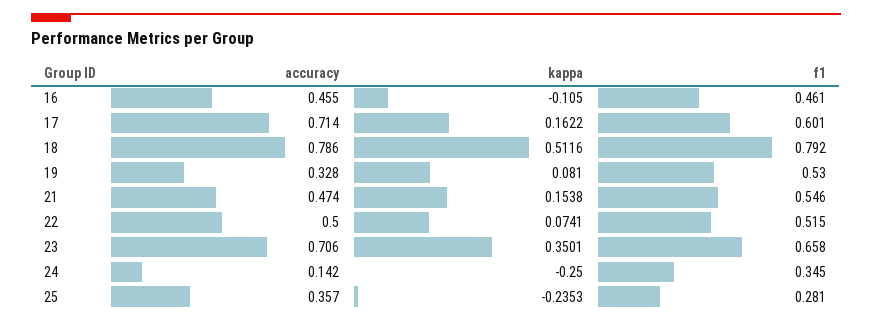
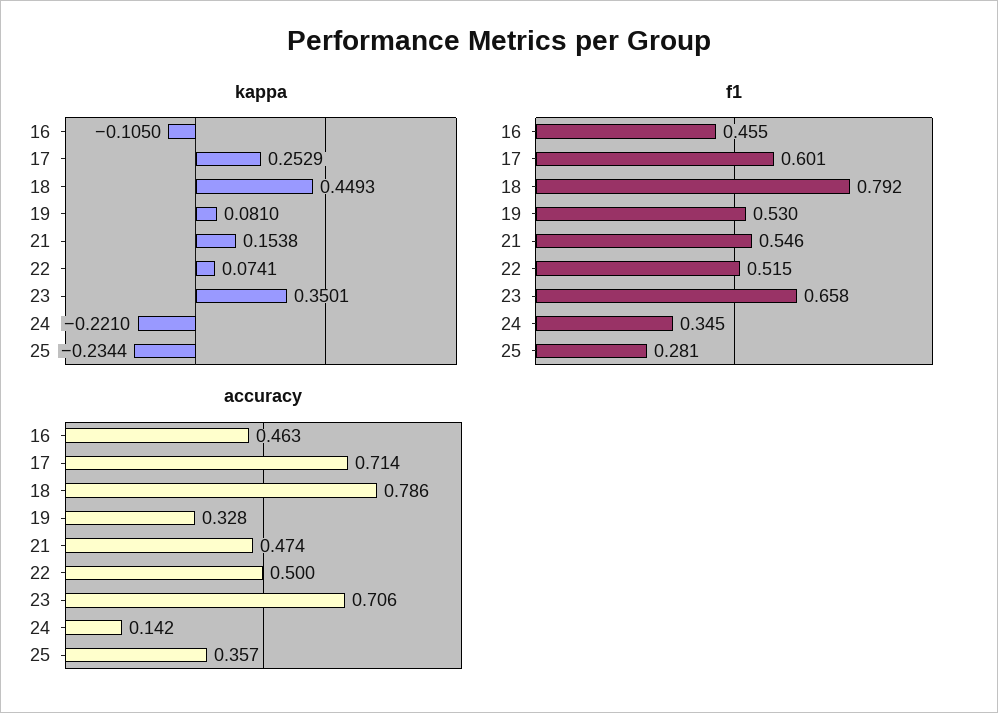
accuracy, 16: 0.455 -> 0.463
f1, 16: 0.461 -> 0.455
kappa, 17: 0.1622 -> 0.2529
kappa, 18: 0.5116 -> 0.4493
kappa, 24: -0.25 -> -0.221
kappa, 25: -0.2353 -> -0.2344

